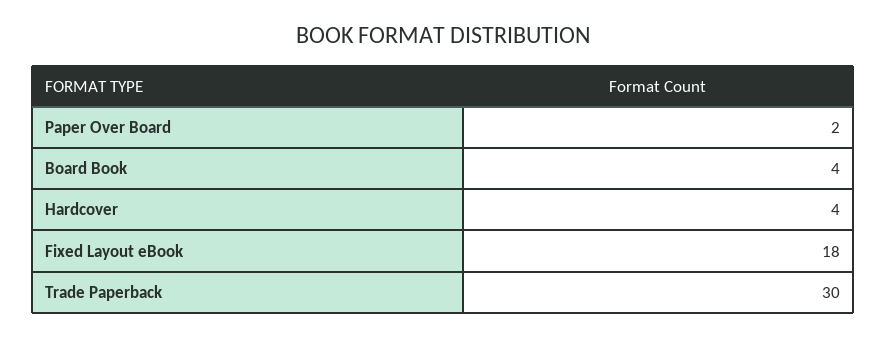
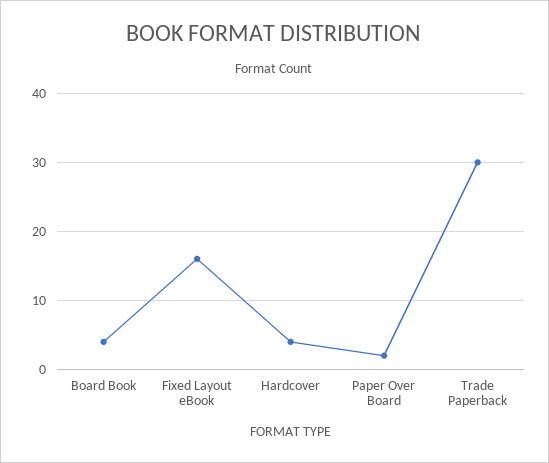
Fixed Layout eBook: 18 -> 16

